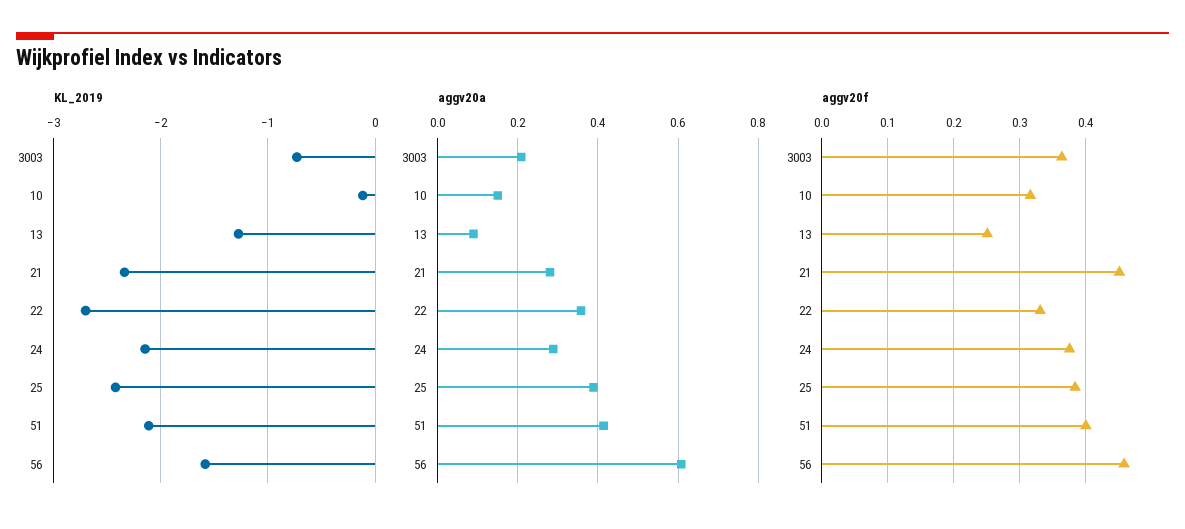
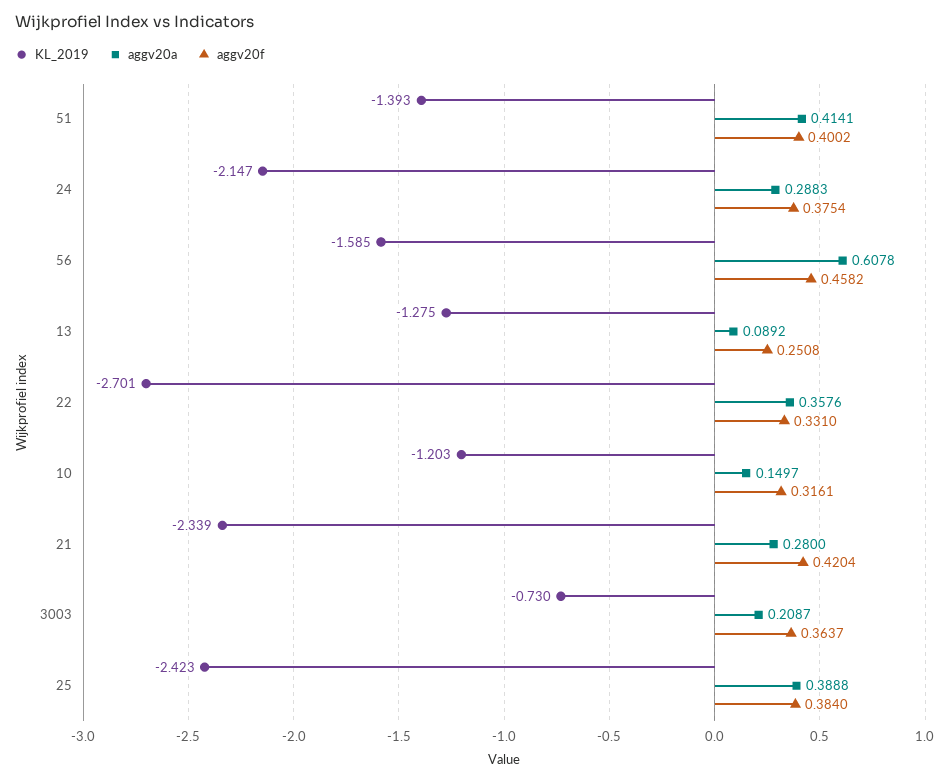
KL_2019, 10: -0.1 -> -1.203
KL_2019, 51: -2.1 -> -1.393
aggv20f, 21: 0.45 -> 0.4204

